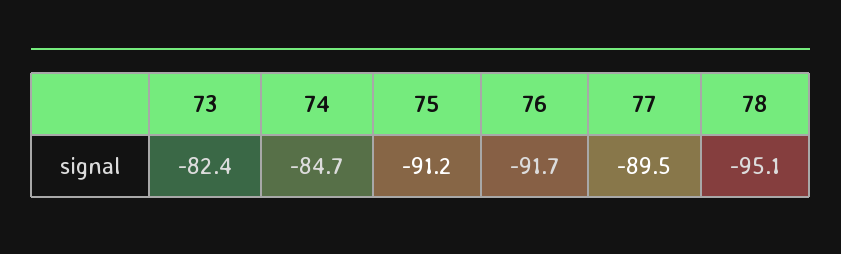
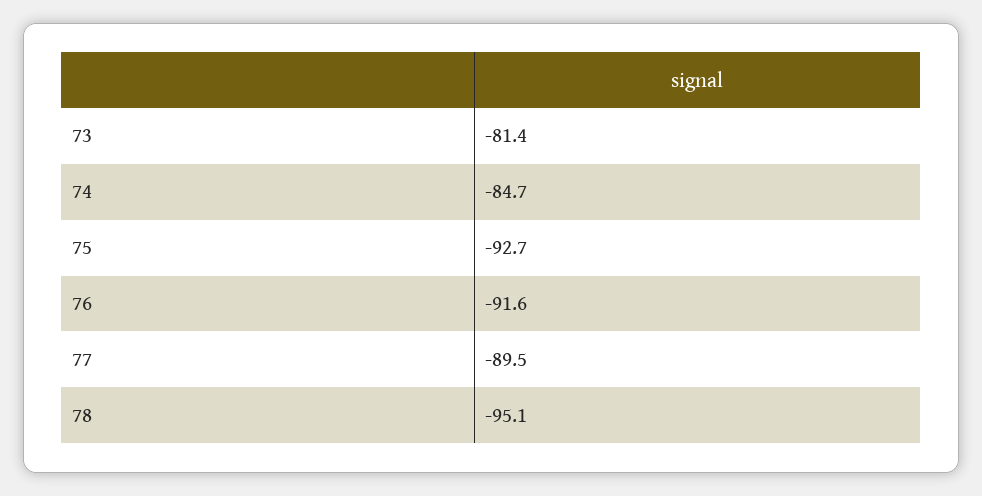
73: -82.4 -> -81.4
75: -91.2 -> -92.7
76: -91.7 -> -91.6

